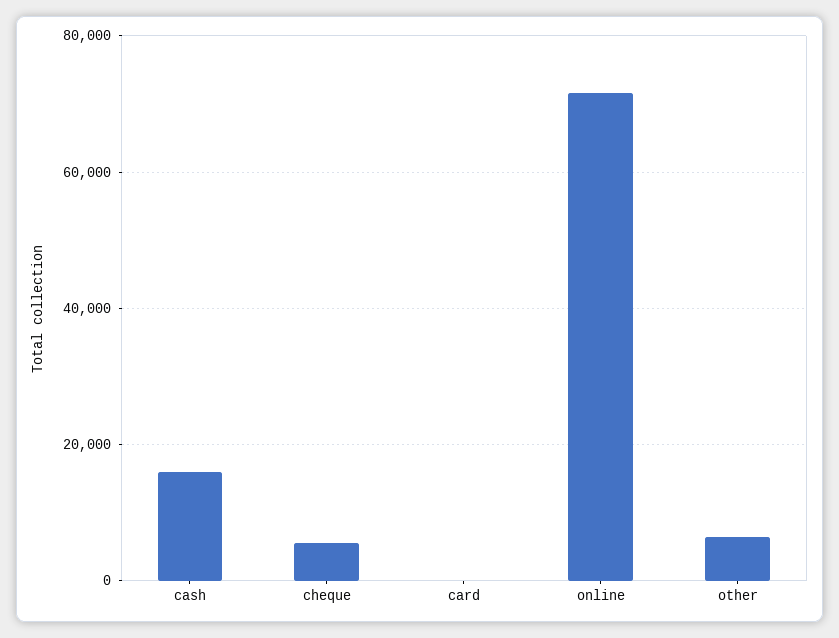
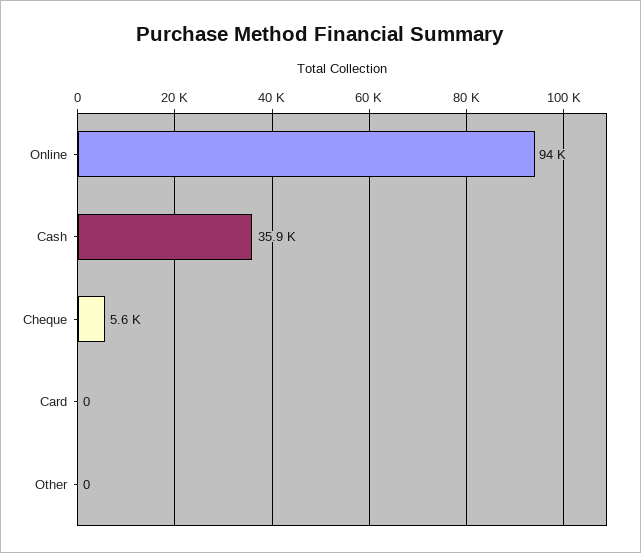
cash: 16000 -> 35900
online: 72000 -> 94000
other: 6000 -> 0

